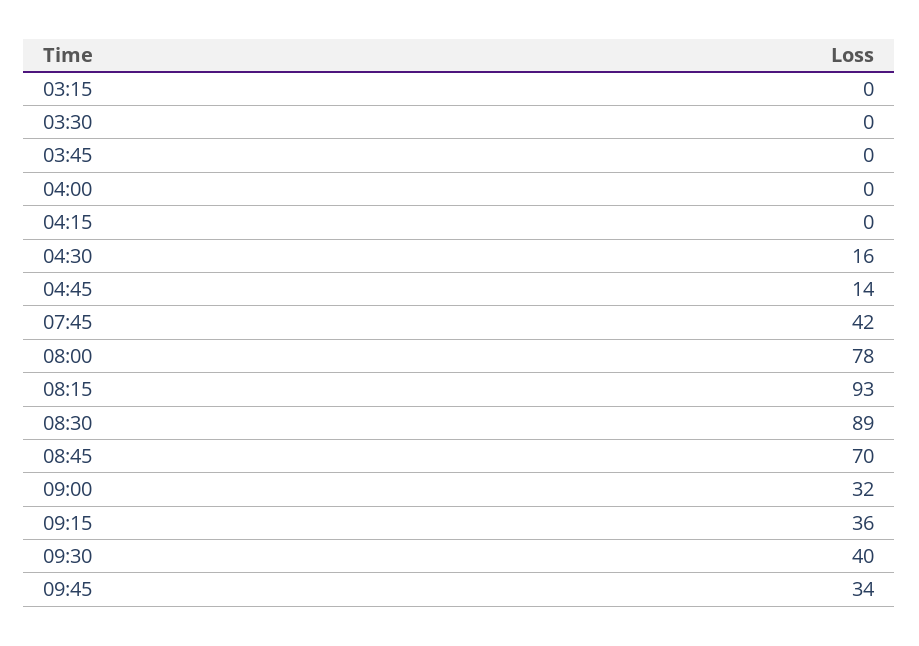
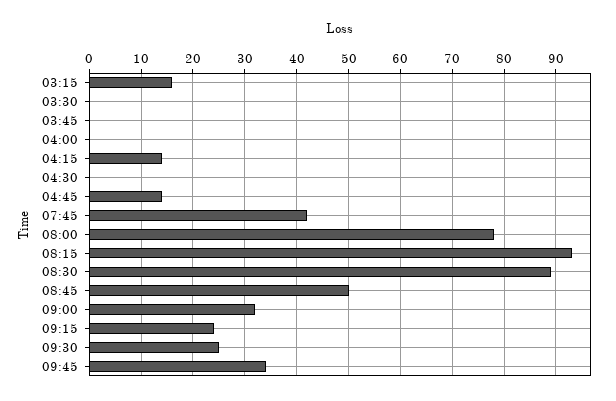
03:15: 0 -> 15
04:15: 0 -> 15
04:30: 16 -> 0
08:45: 70 -> 50
09:15: 36 -> 25
09:30: 40 -> 25

